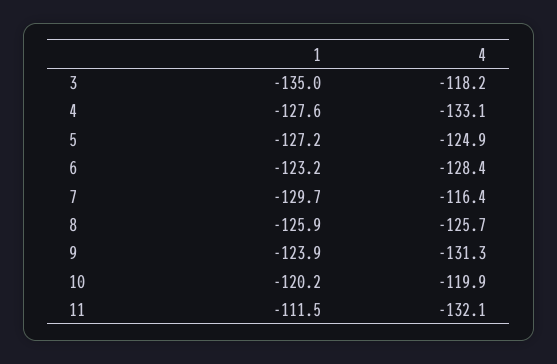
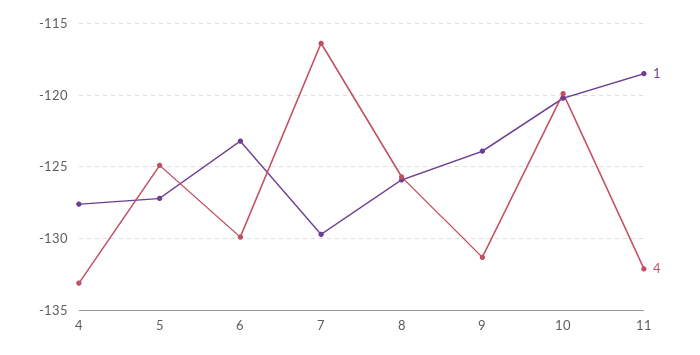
1, 3: -135 -> none
4, 3: -118.2 -> none
4, 6: -128.4 -> -130
1, 11: -111.5 -> -118.5

